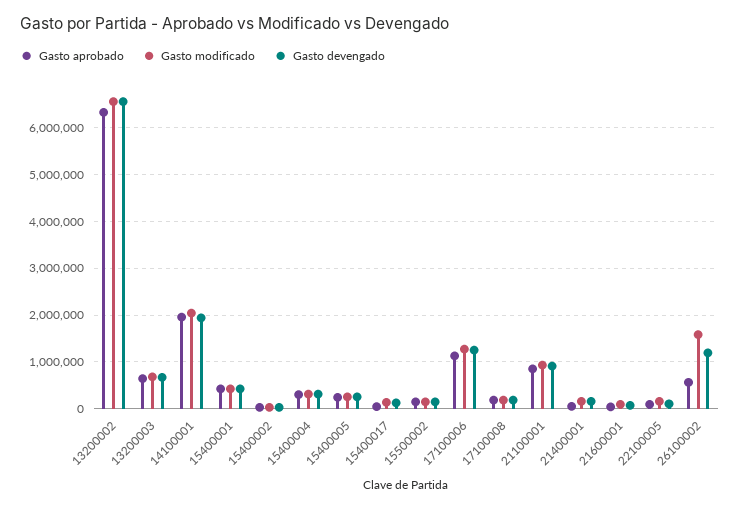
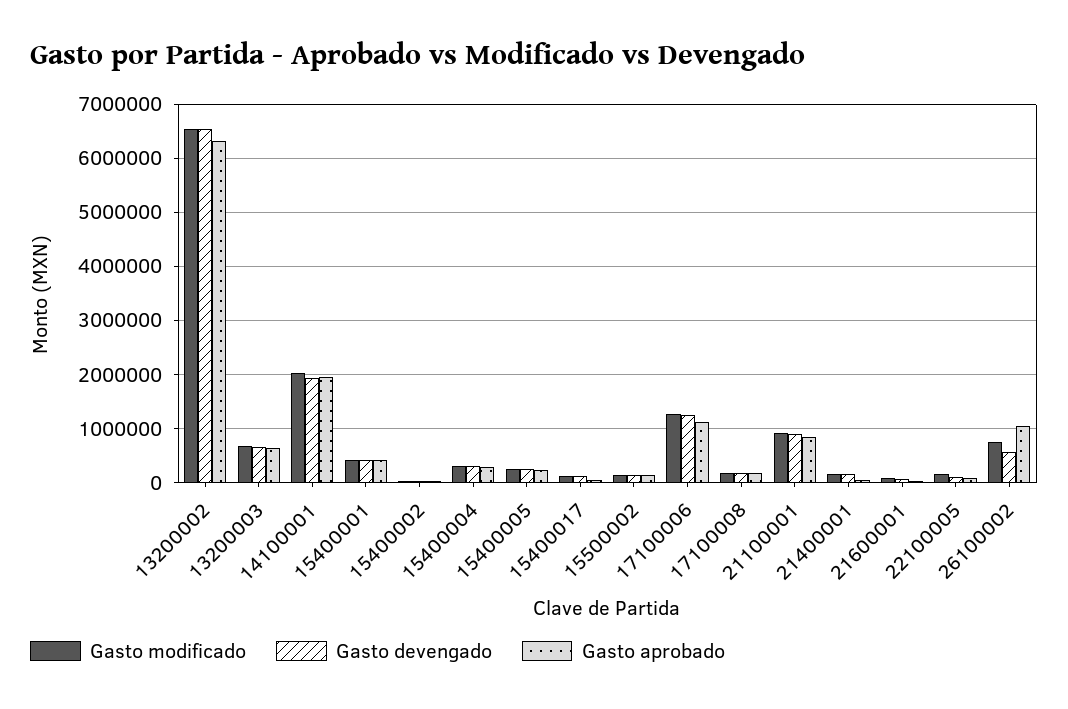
Gasto aprobado, 26100002: 600000 -> 1000000
Gasto modificado, 26100002: 1600000 -> 800000
Gasto devengado, 26100002: 1200000 -> 600000

